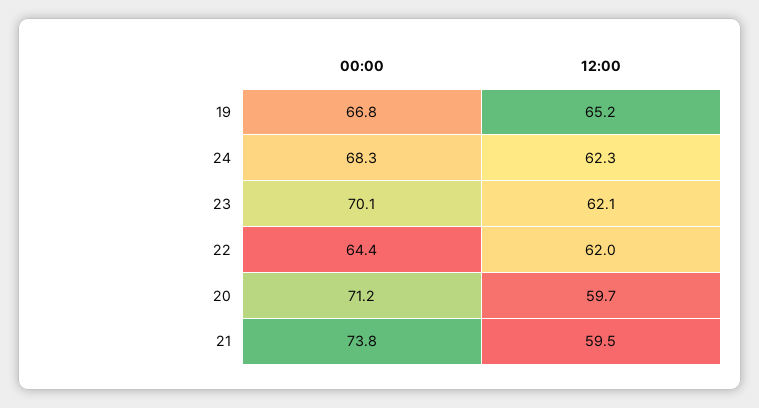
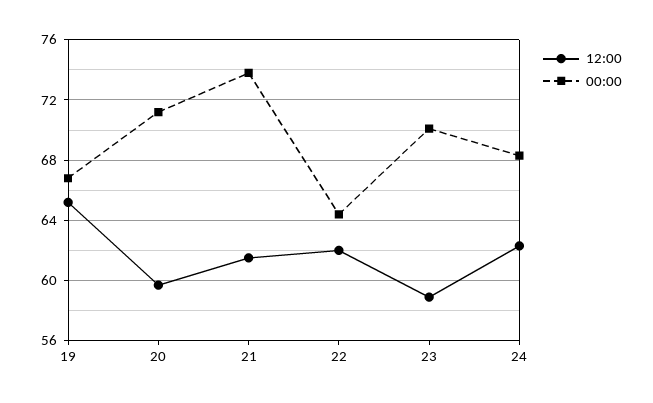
12:00, 23: 62.1 -> 59
12:00, 21: 59.5 -> 61.5

